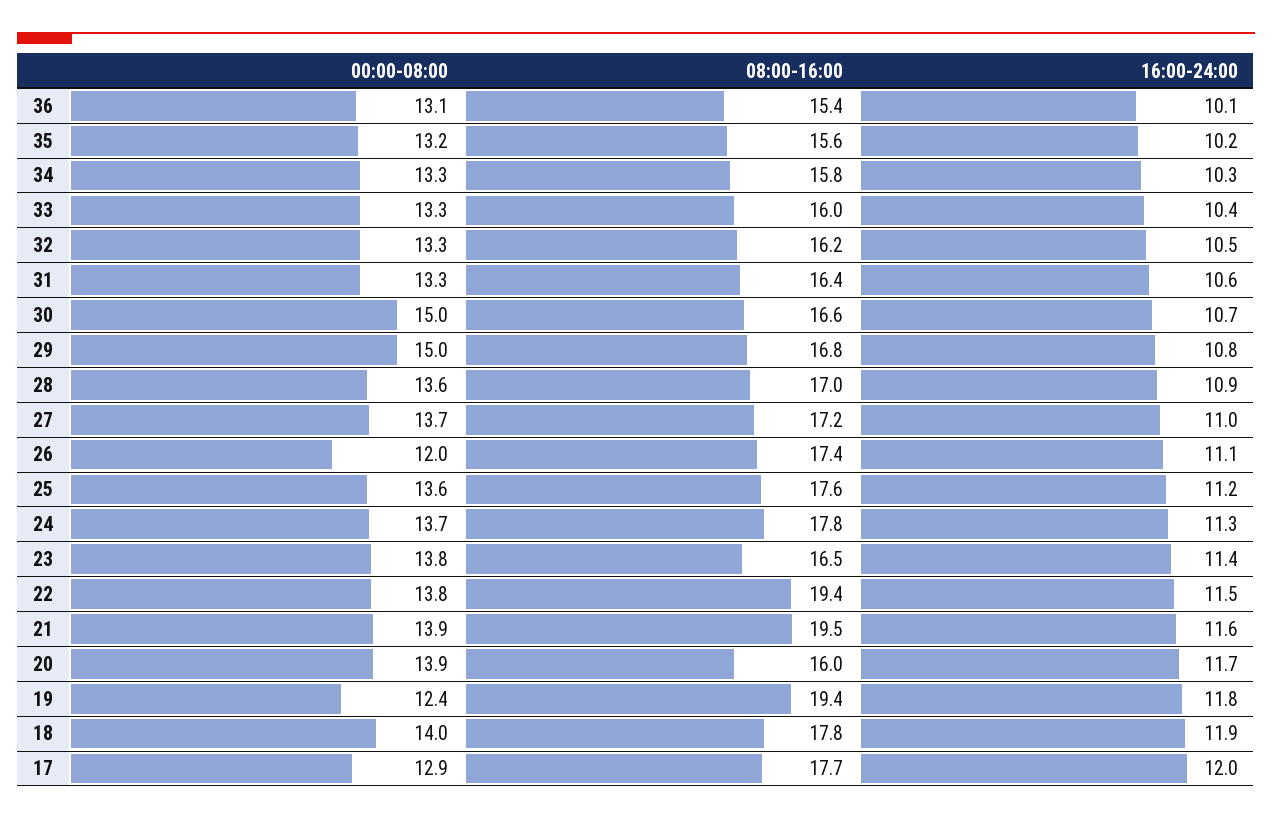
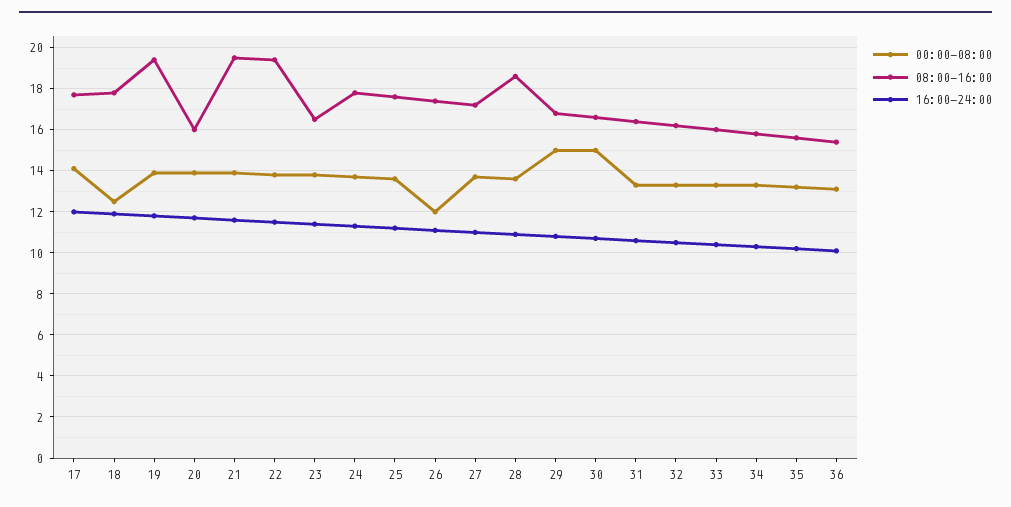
08:00-16:00, 28: 17 -> 18.5
00:00-08:00, 19: 12.4 -> 14
00:00-08:00, 18: 14 -> 12.5
00:00-08:00, 17: 12.9 -> 14

